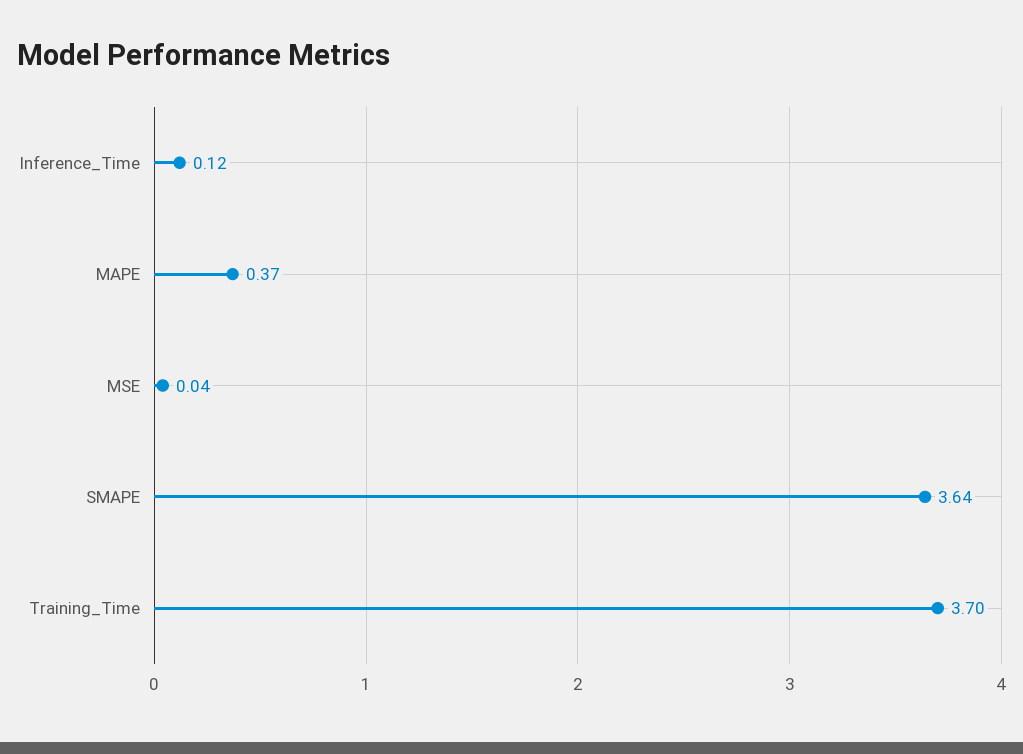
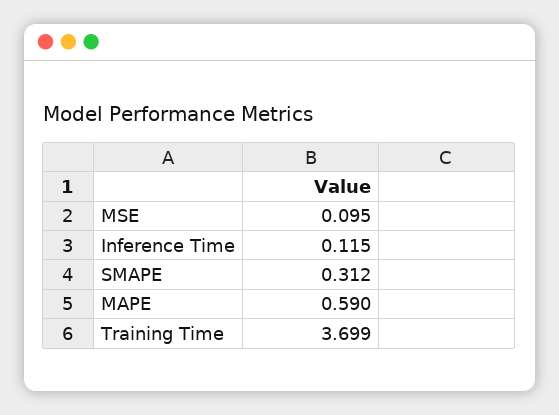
MAPE: 0.37 -> 0.59
MSE: 0.04 -> 0.095
SMAPE: 3.64 -> 0.312

